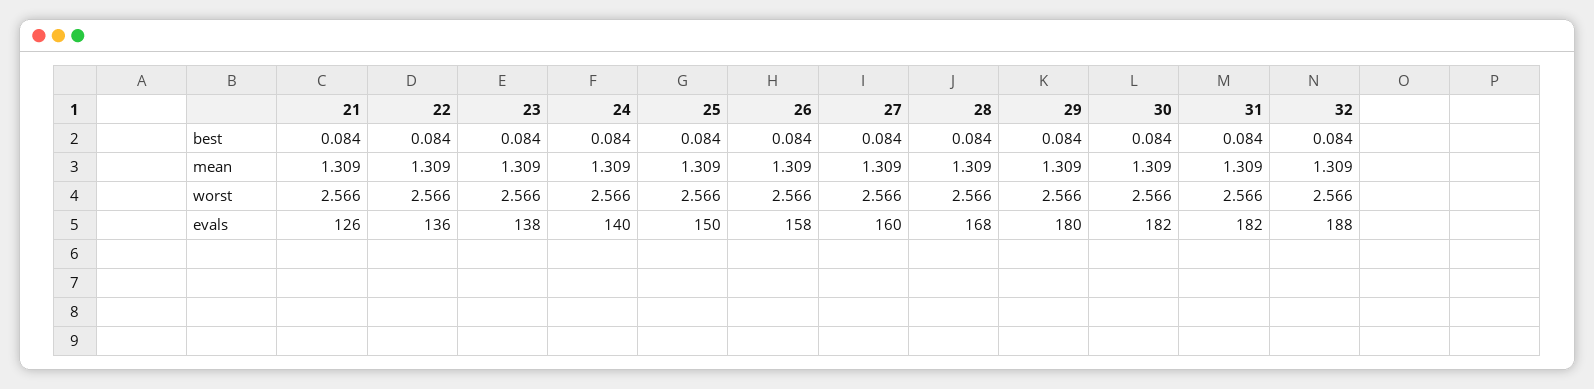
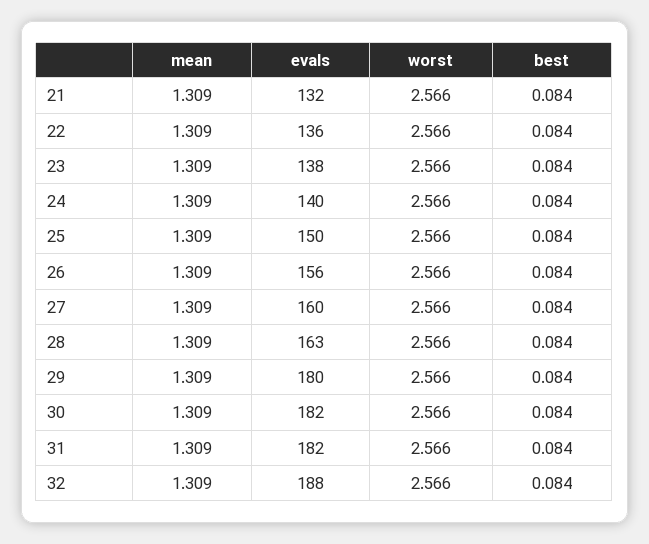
21, evals: 126 -> 132
26, evals: 158 -> 156
28, evals: 168 -> 163

